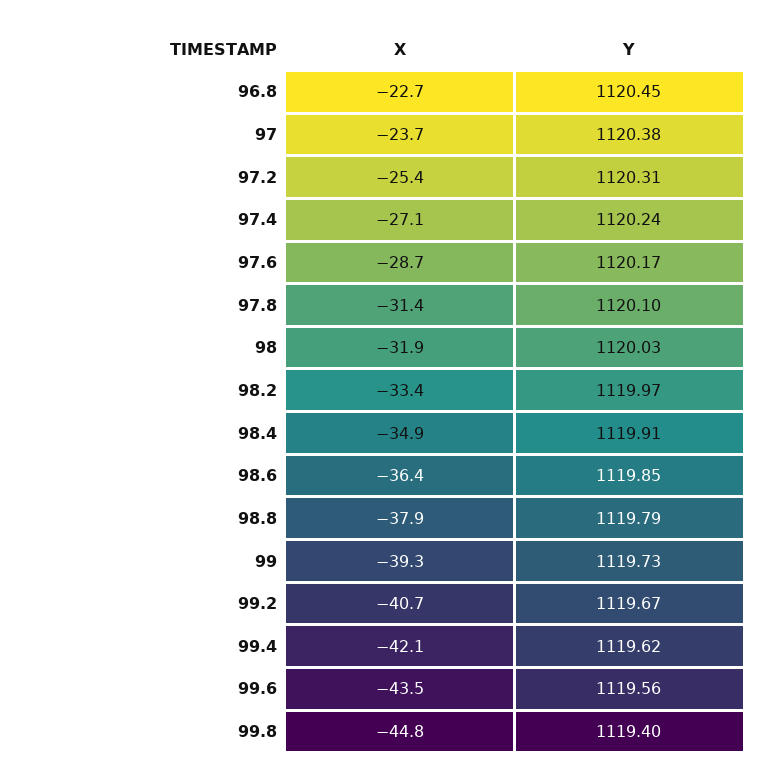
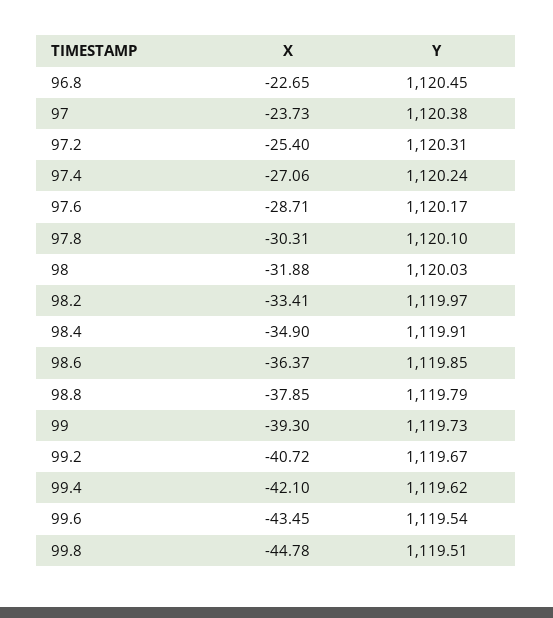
X, 97.8: -31.4 -> -30.31
Y, 99.6: 1119.56 -> 1119.54
Y, 99.8: 1119.4 -> 1119.51

